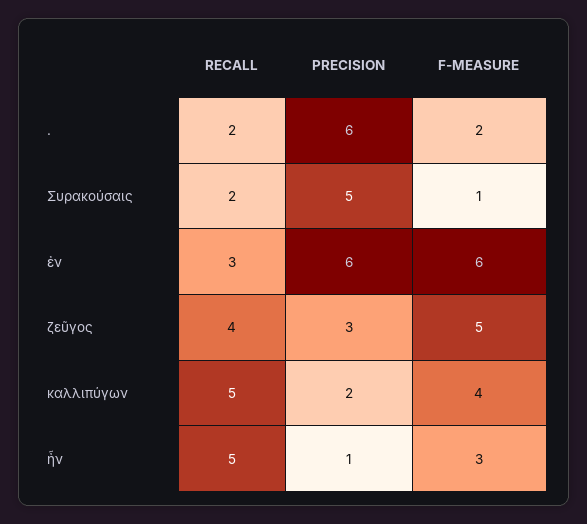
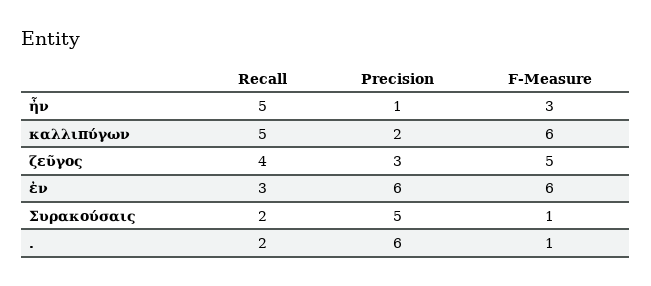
F-MEASURE, .: 2 -> 1
F-MEASURE, καλλιπύγων: 4 -> 6

